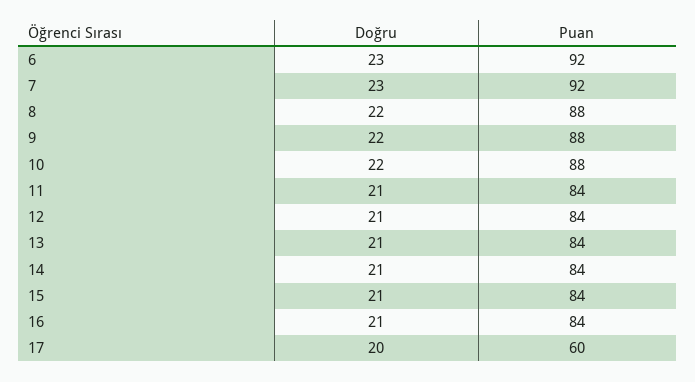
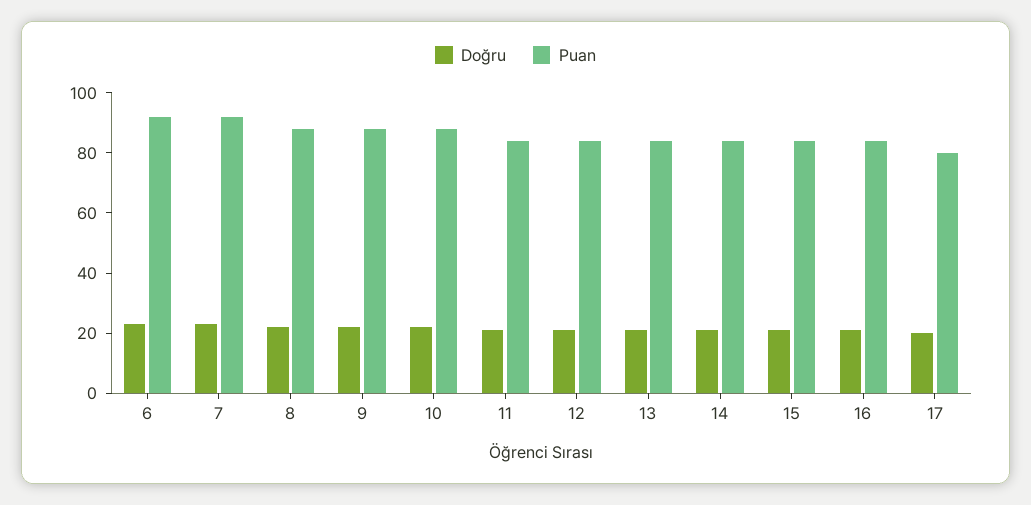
Puan, 17: 60 -> 80

